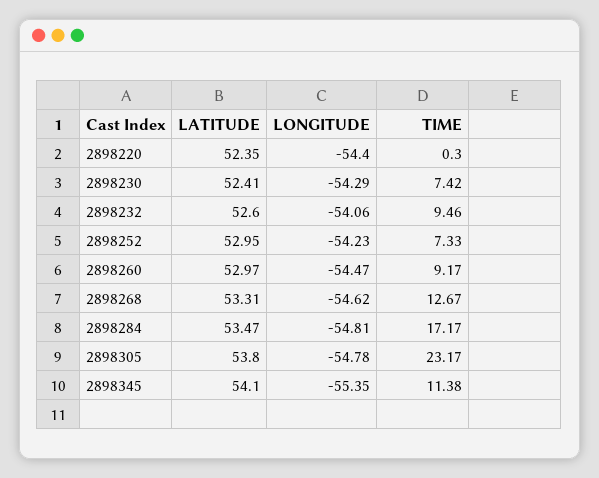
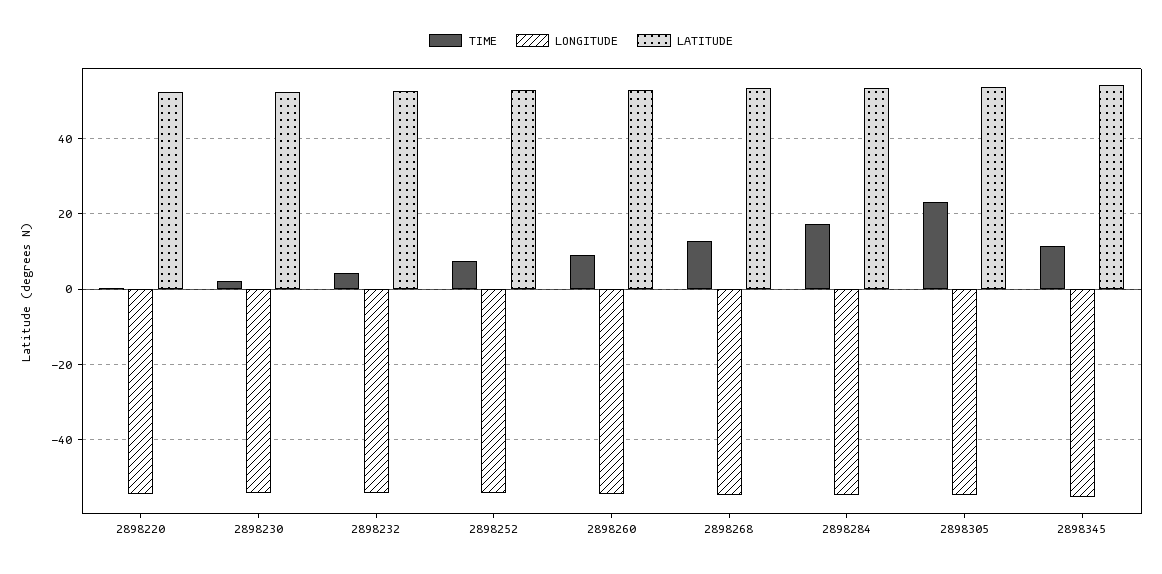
TIME, 2898230: 7.42 -> 2
TIME, 2898232: 9.46 -> 4

